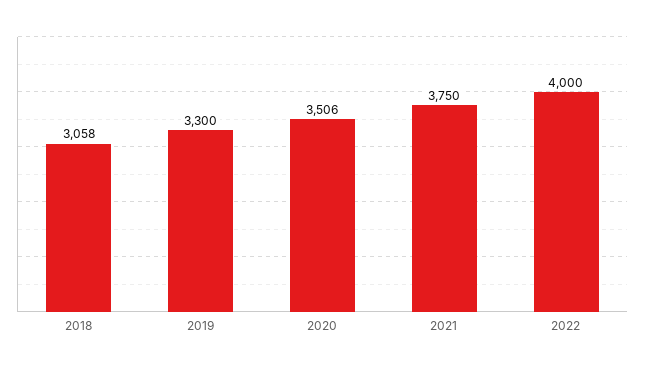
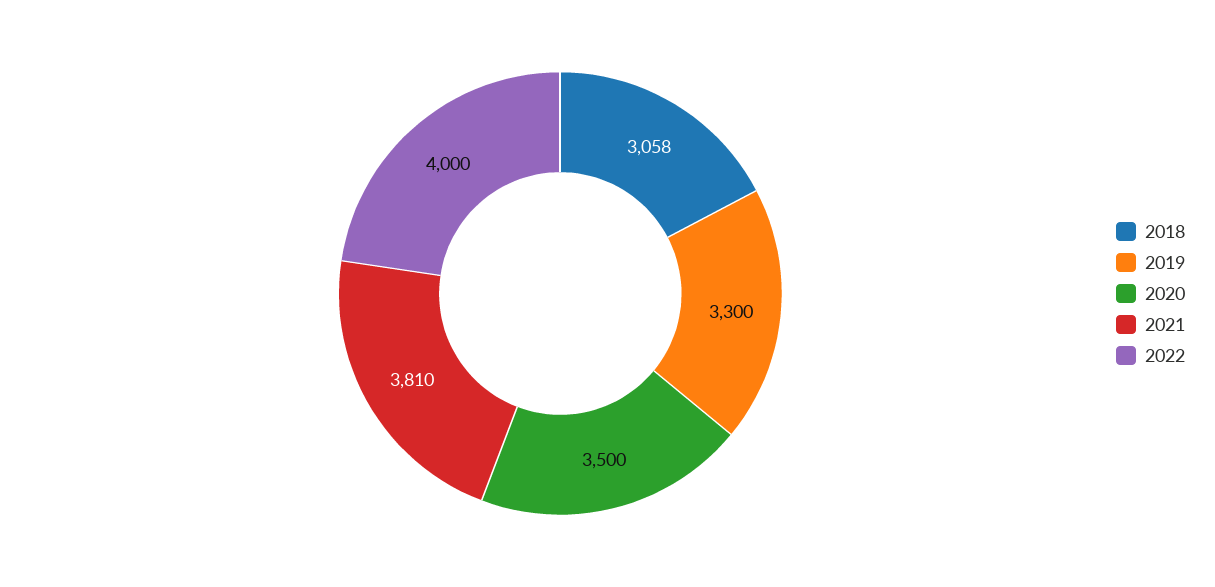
2020: 3506 -> 3500
2021: 3750 -> 3810

